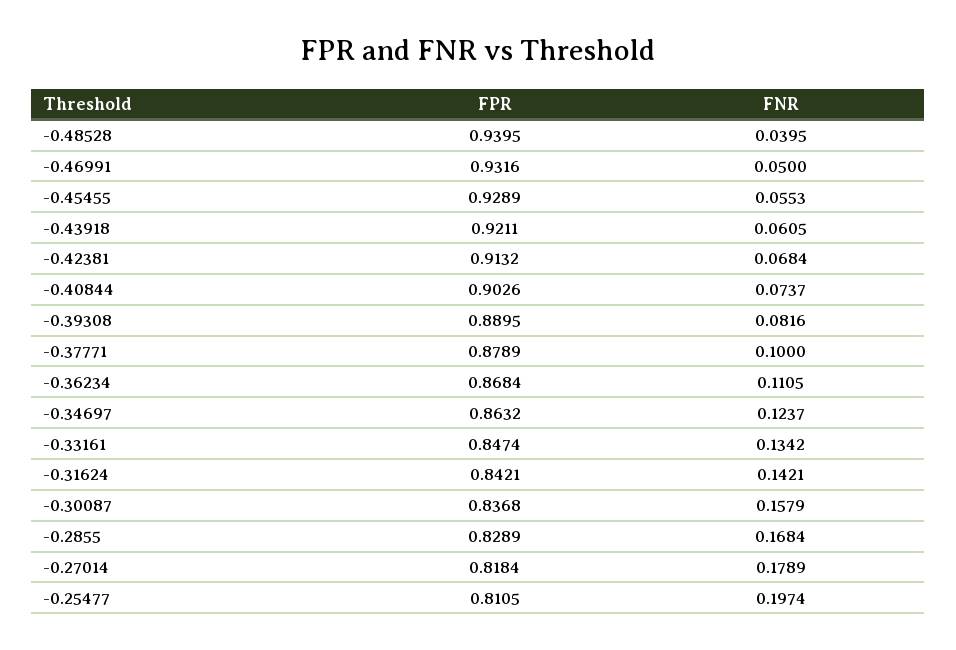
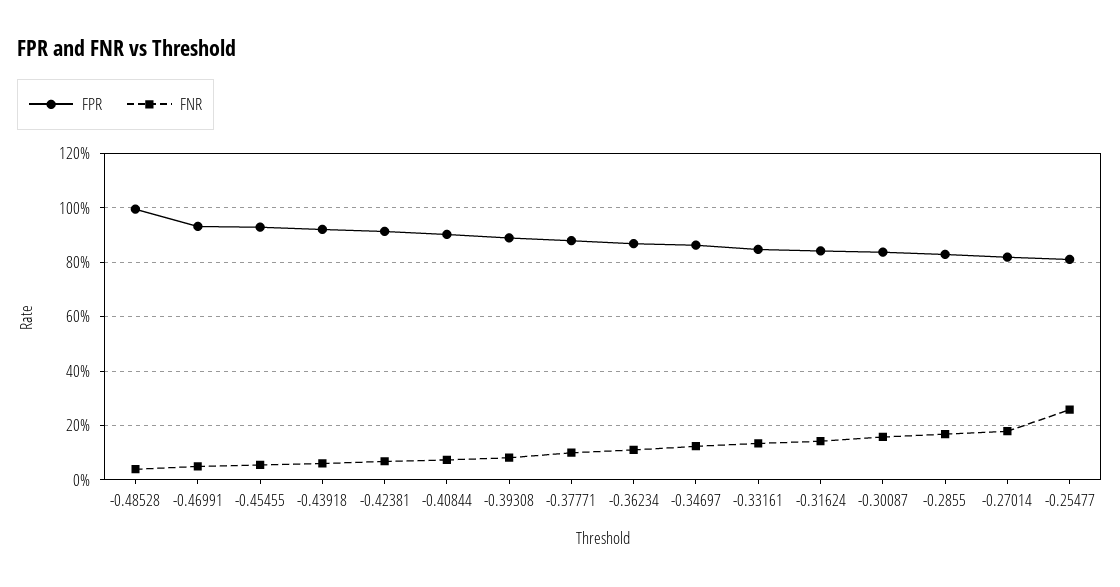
FPR, -0.48528: 0.9395 -> 1
FNR, -0.25477: 0.1974 -> 0.25

